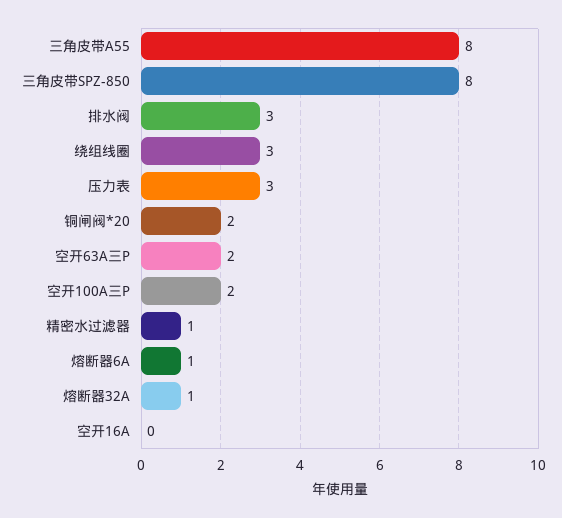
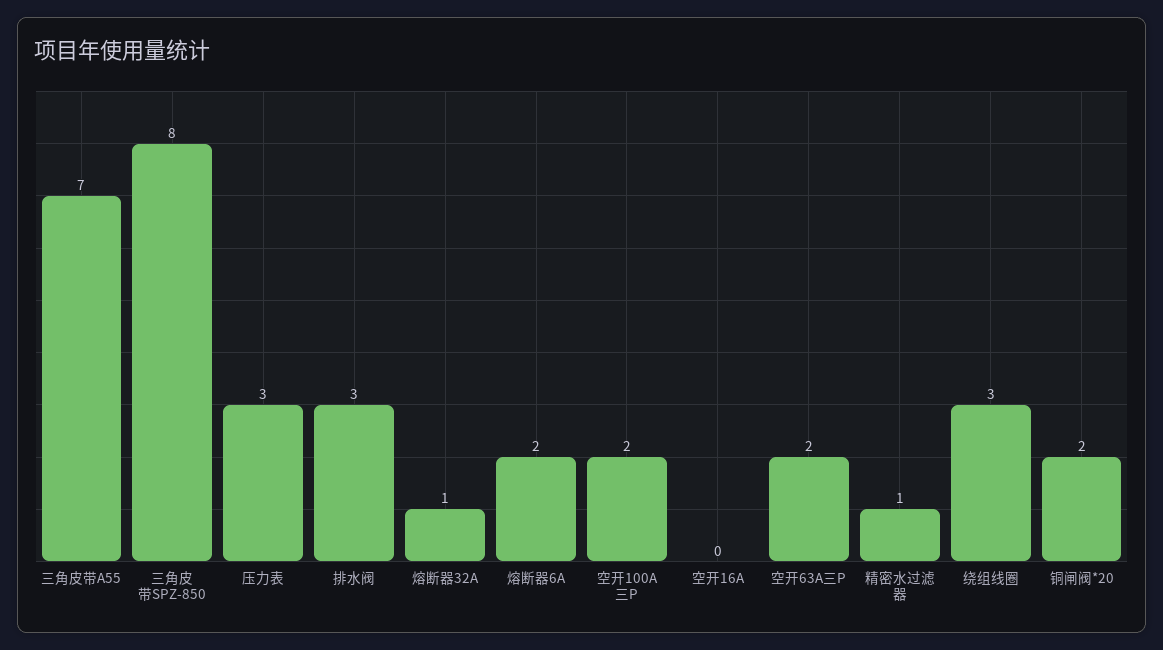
三角皮带A55: 8 -> 7
熔断器6A: 1 -> 2

